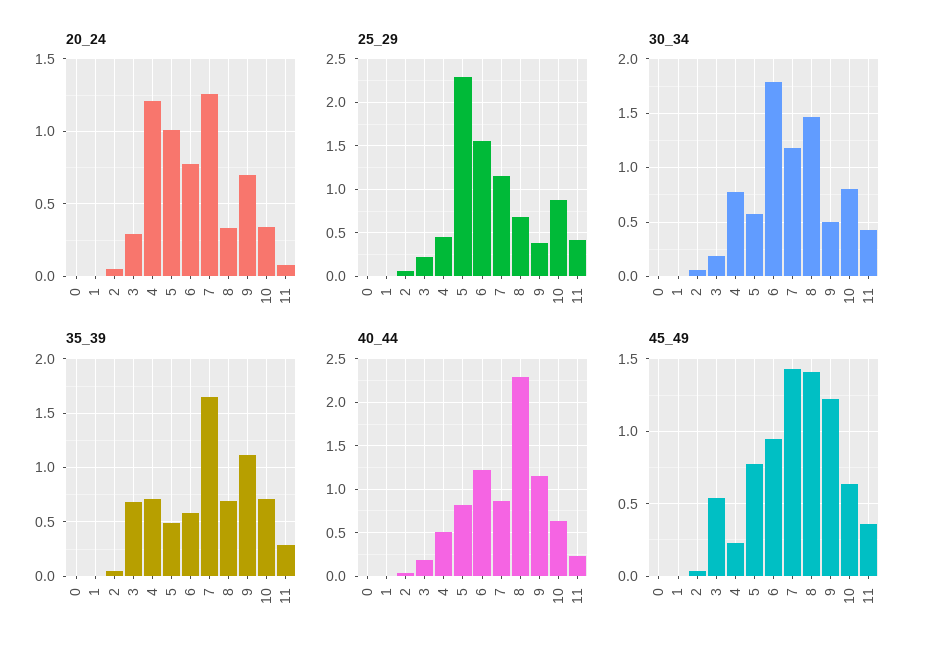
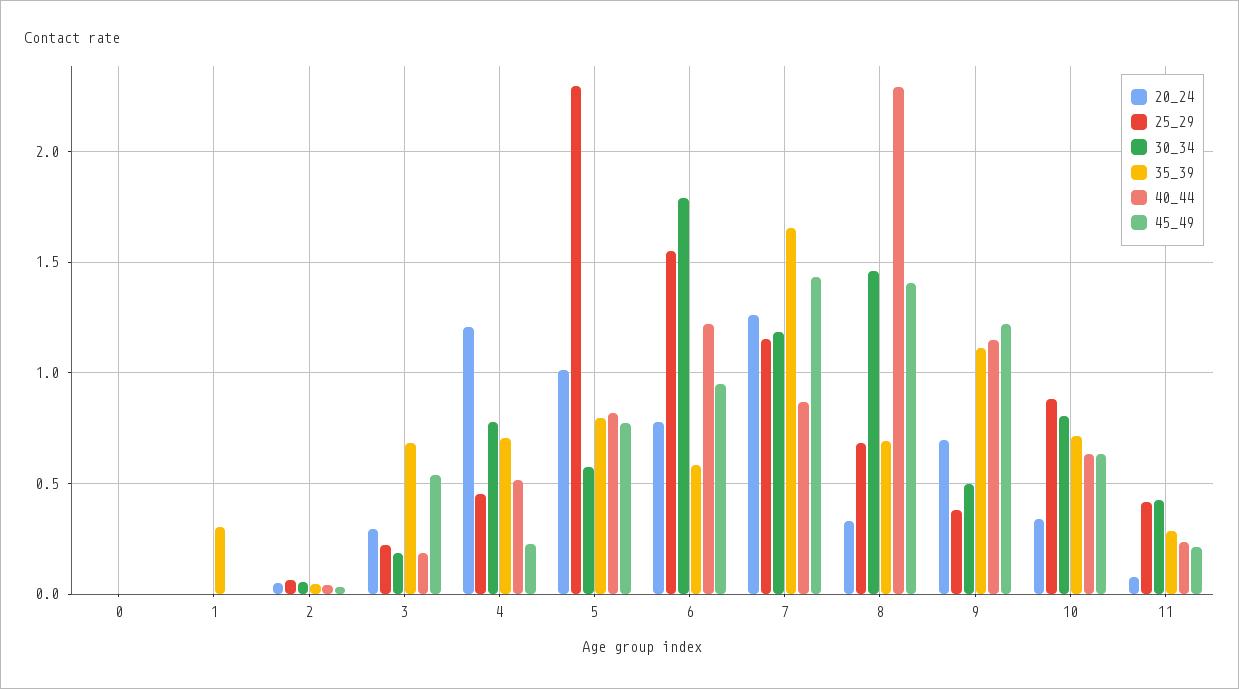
35_39, 1: 0 -> 0.3
35_39, 5: 0.5 -> 0.8
45_49, 11: 0.35 -> 0.2

